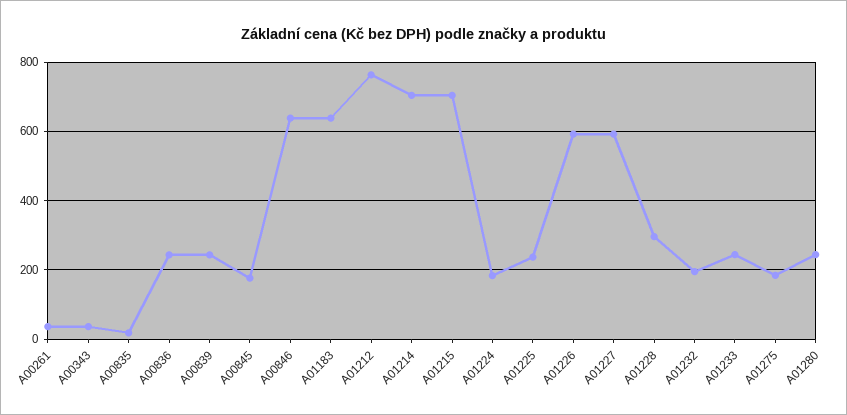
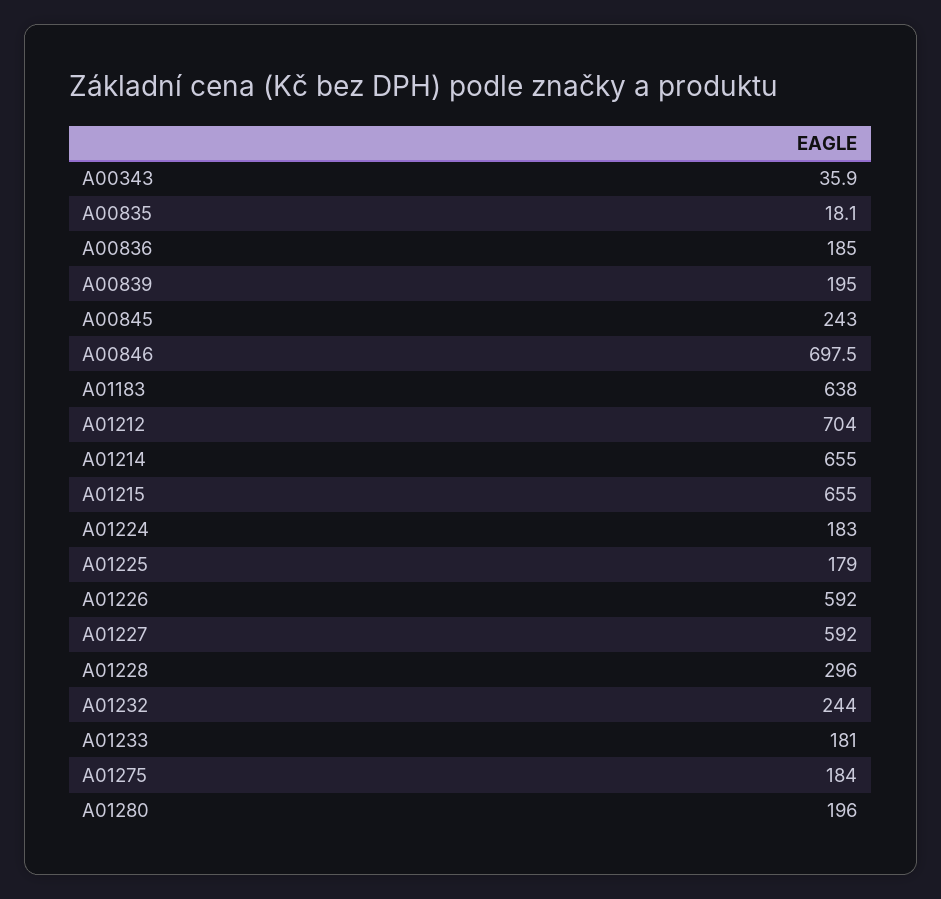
A00261: 40 -> none
A00836: 240 -> 185
A00839: 240 -> 195
A00845: 180 -> 243
A00846: 640 -> 697.5
A01212: 760 -> 704
A01214: 700 -> 655
A01215: 700 -> 655
A01225: 240 -> 179
A01232: 200 -> 244
A01233: 240 -> 181
A01280: 240 -> 196

